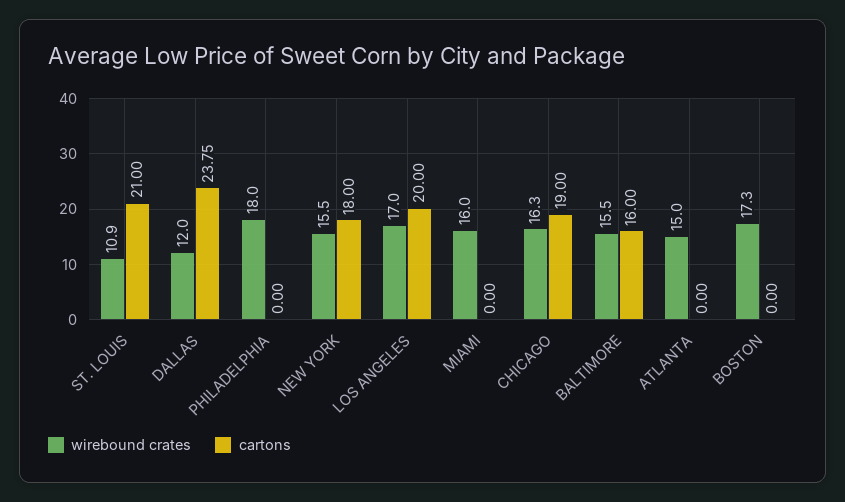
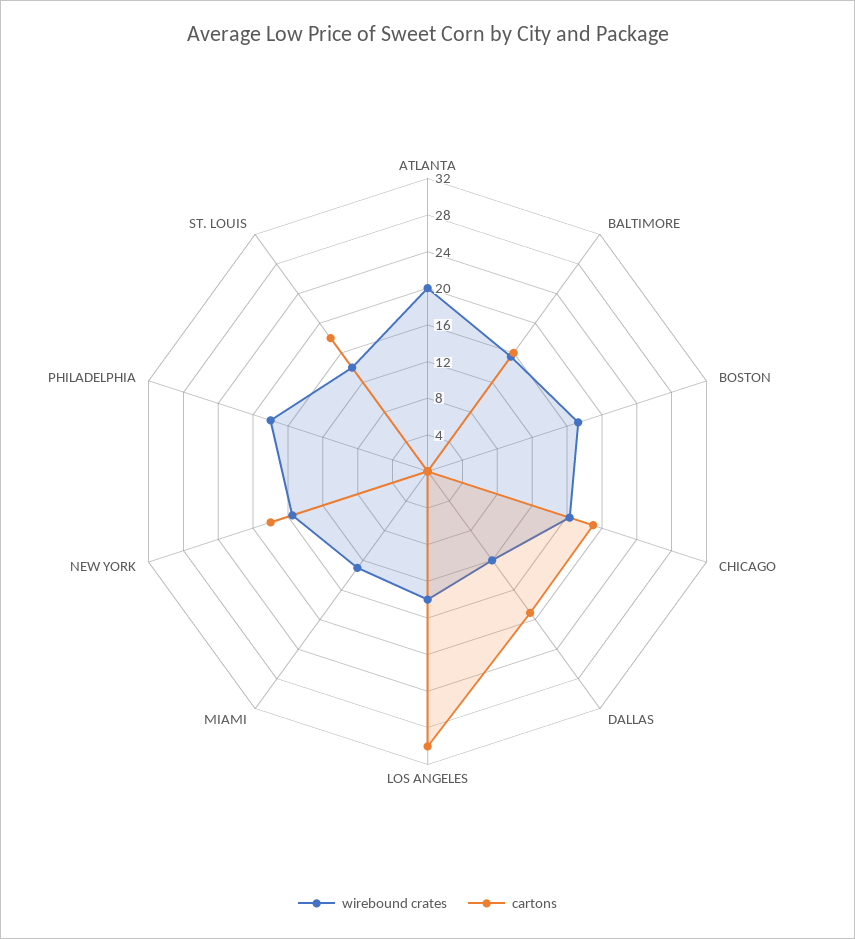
wirebound crates, ST. LOUIS: 10.9 -> 14
cartons, ST. LOUIS: 21 -> 18
cartons, DALLAS: 23.75 -> 19
wirebound crates, LOS ANGELES: 17 -> 14
cartons, LOS ANGELES: 20 -> 30
wirebound crates, MIAMI: 16 -> 13
wirebound crates, ATLANTA: 15 -> 20

